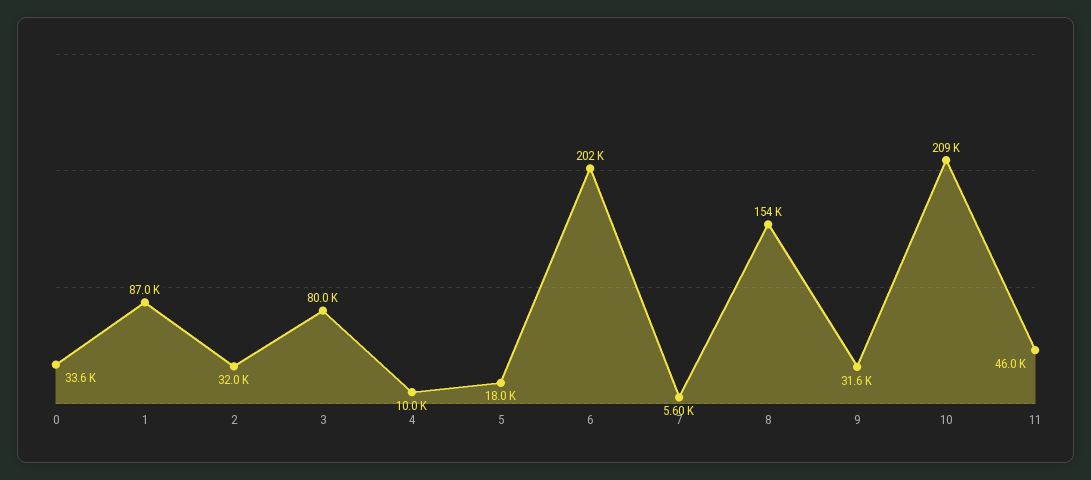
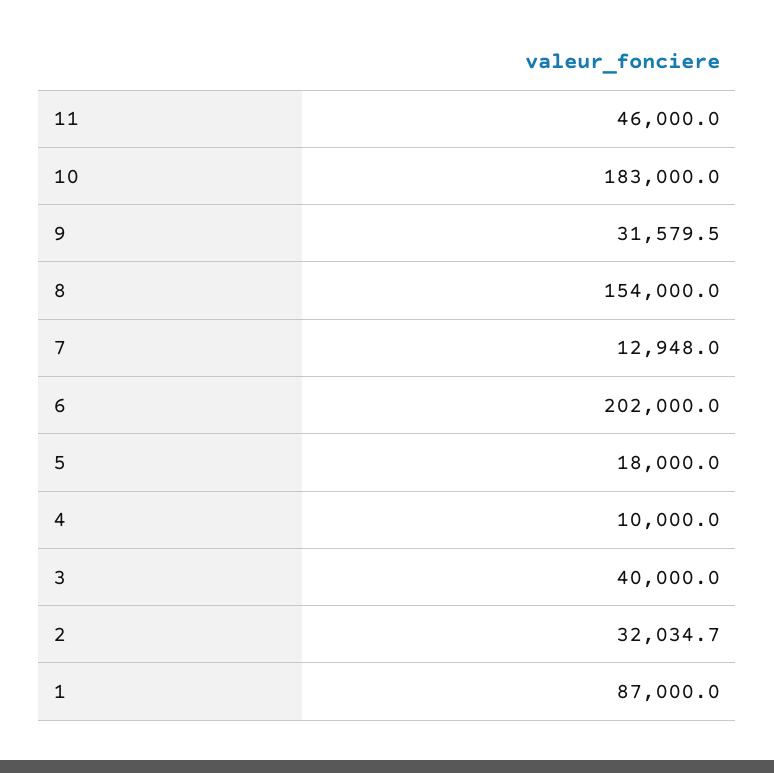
0: 33600 -> none
3: 80000 -> 40000
7: 5600 -> 12948
10: 209000 -> 183000

